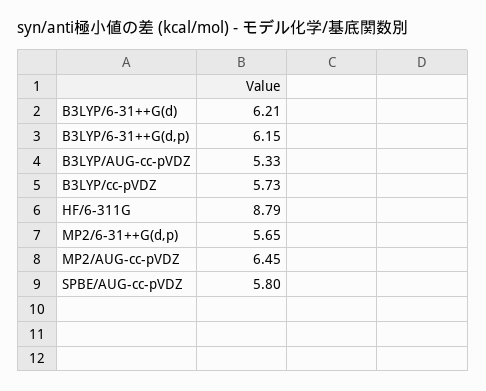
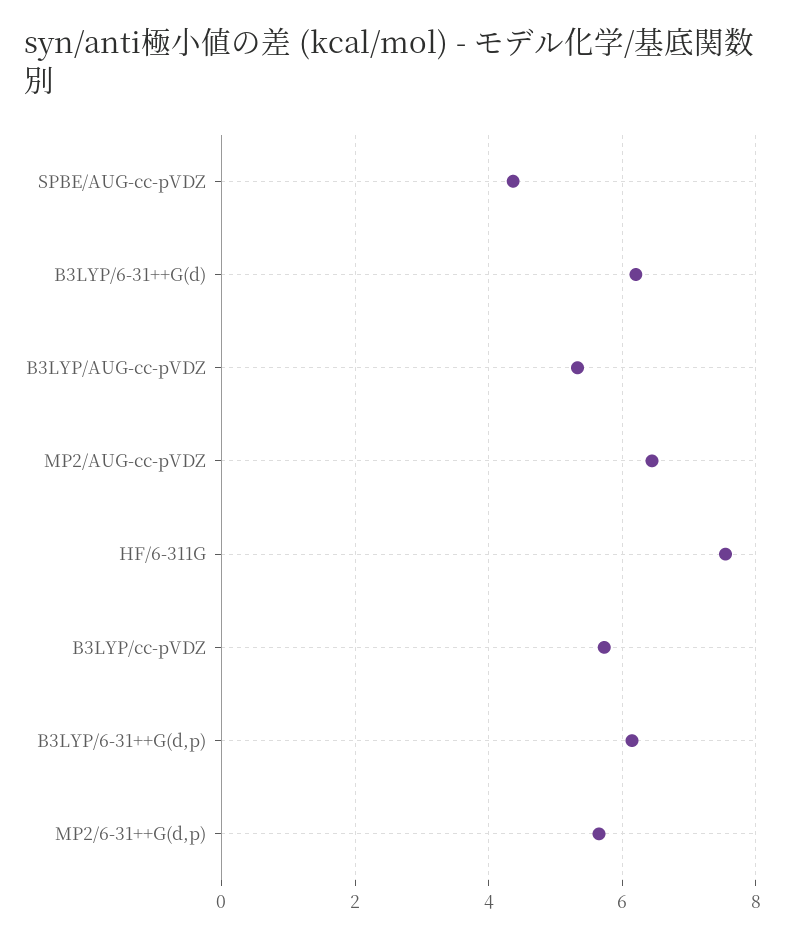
HF/6-311G: 8.79 -> 7.6
SPBE/AUG-cc-pVDZ: 5.8 -> 4.4

